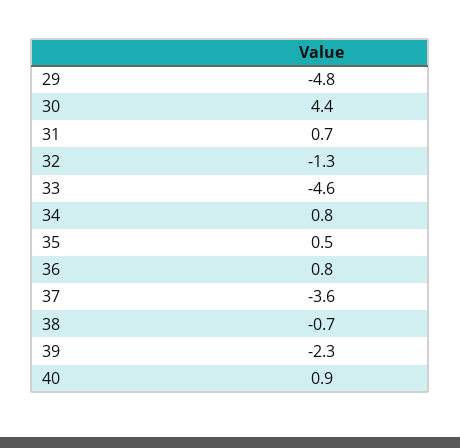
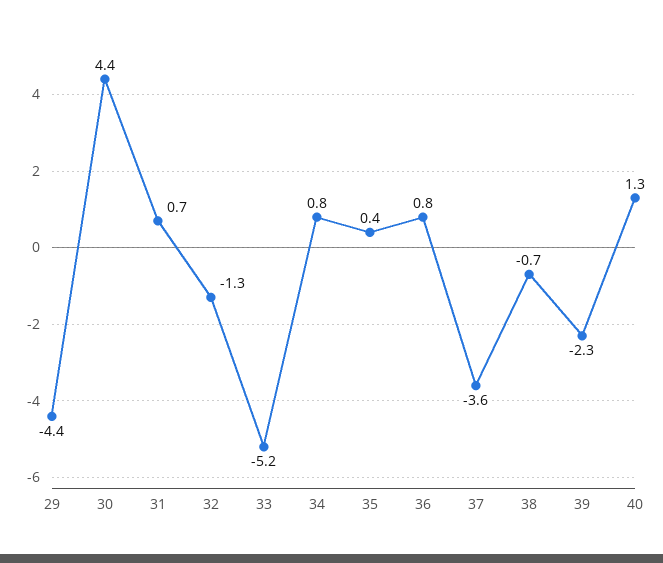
29: -4.8 -> -4.4
33: -4.6 -> -5.2
35: 0.5 -> 0.4
40: 0.9 -> 1.3

